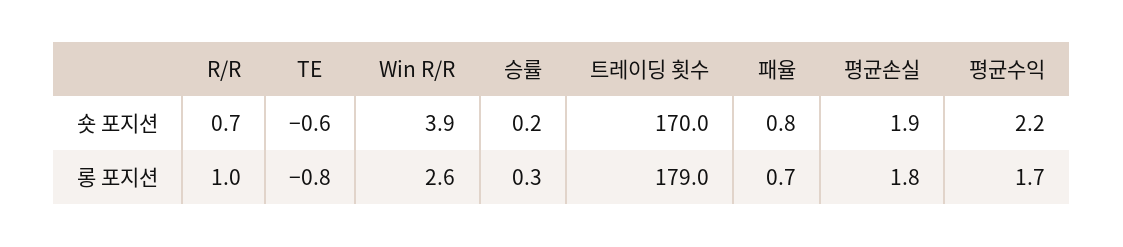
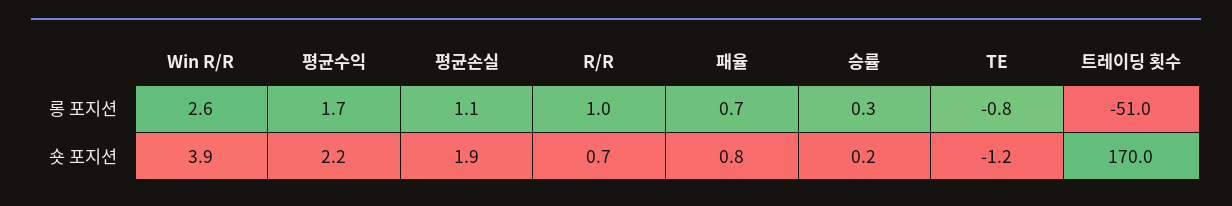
TE, 숏 포지션: -0.6 -> -1.2
트레이딩 횟수, 롱 포지션: 179 -> -51
평균손실, 롱 포지션: 1.8 -> 1.1

